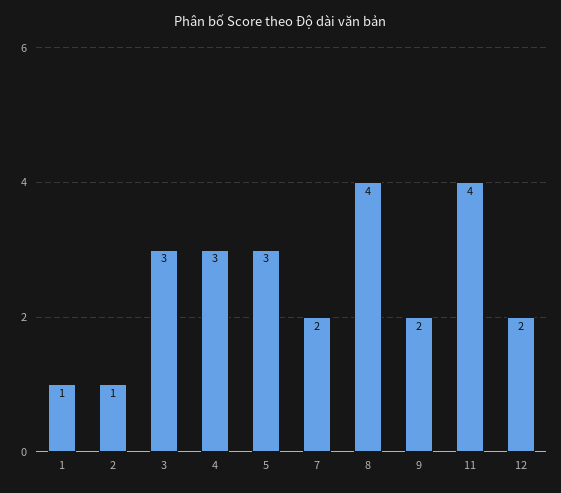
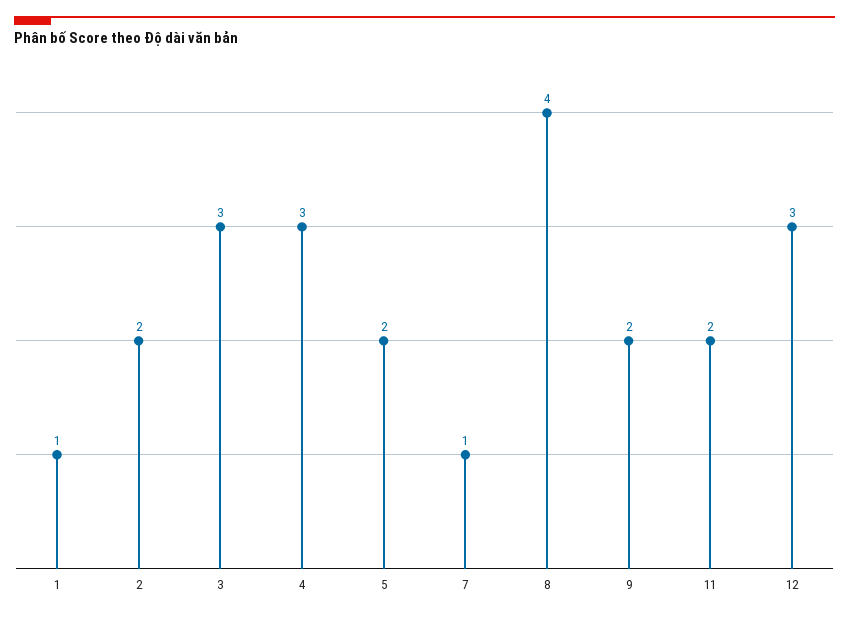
2: 1 -> 2
5: 3 -> 2
7: 2 -> 1
11: 4 -> 2
12: 2 -> 3

